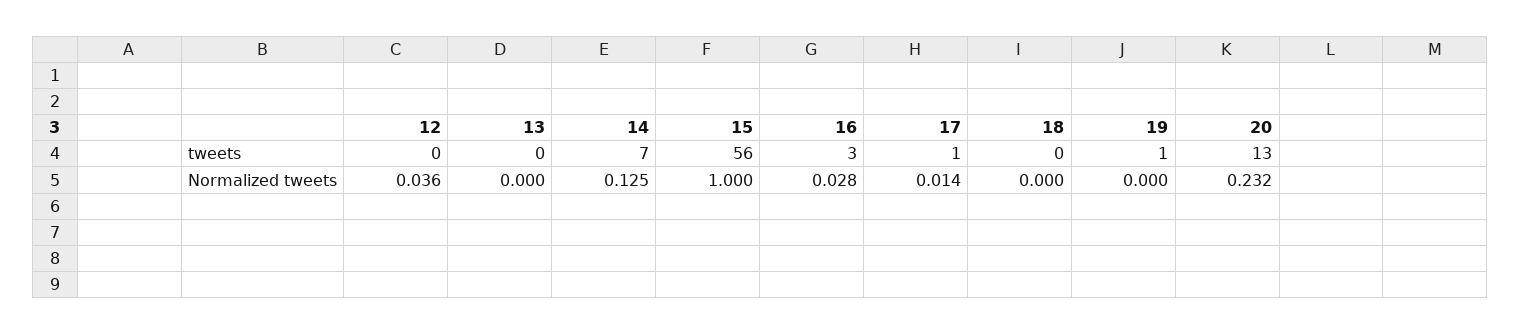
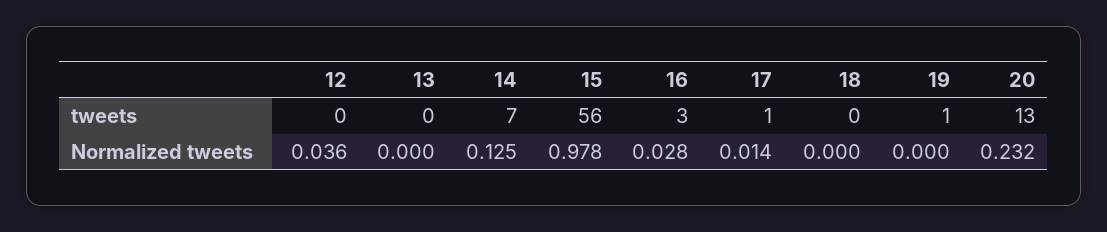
15, Normalized tweets: 1 -> 0.978

